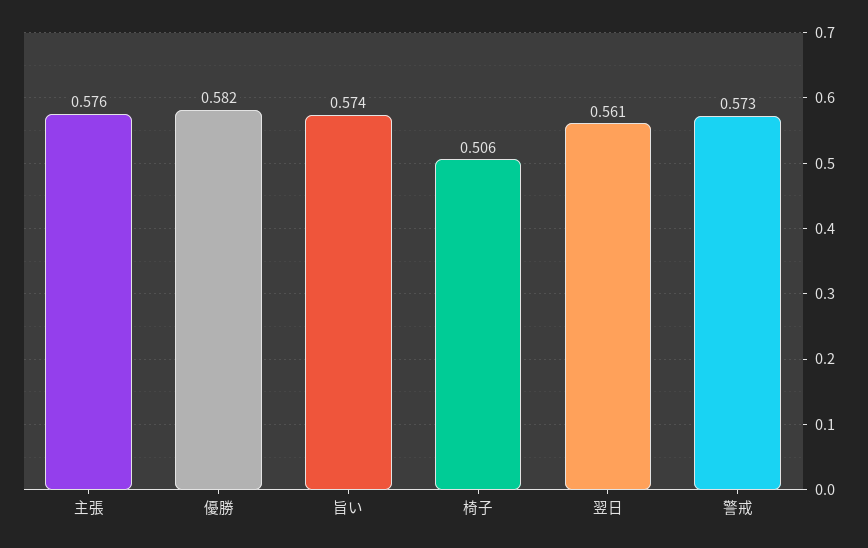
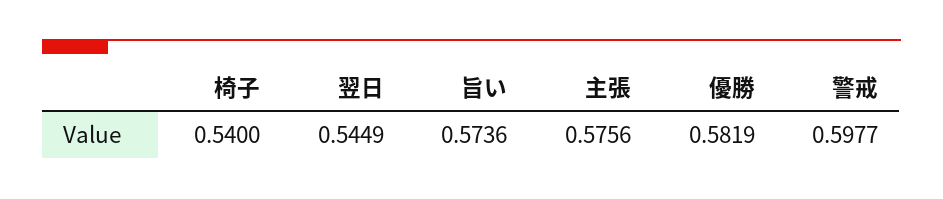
椅子: 0.506 -> 0.54
翌日: 0.561 -> 0.5449
警戒: 0.573 -> 0.5977

